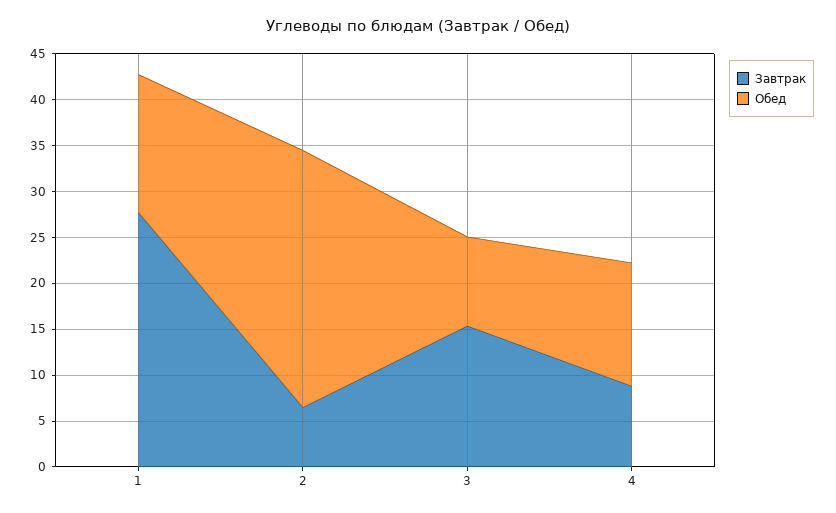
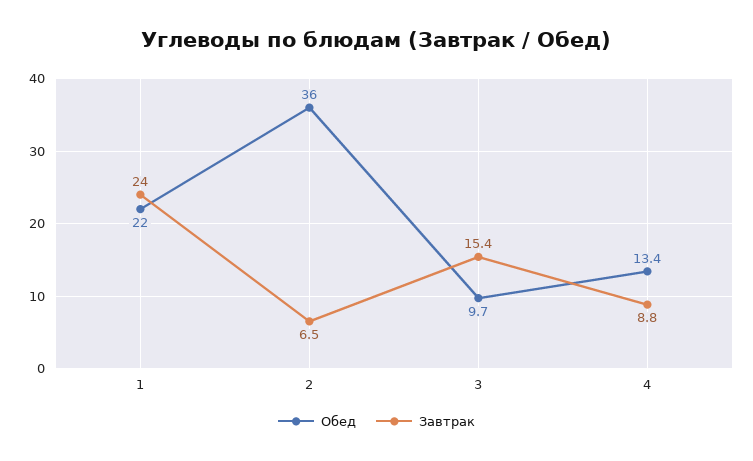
Завтрак, 1: 28 -> 24
Обед, 1: 15 -> 22
Обед, 2: 28 -> 36

